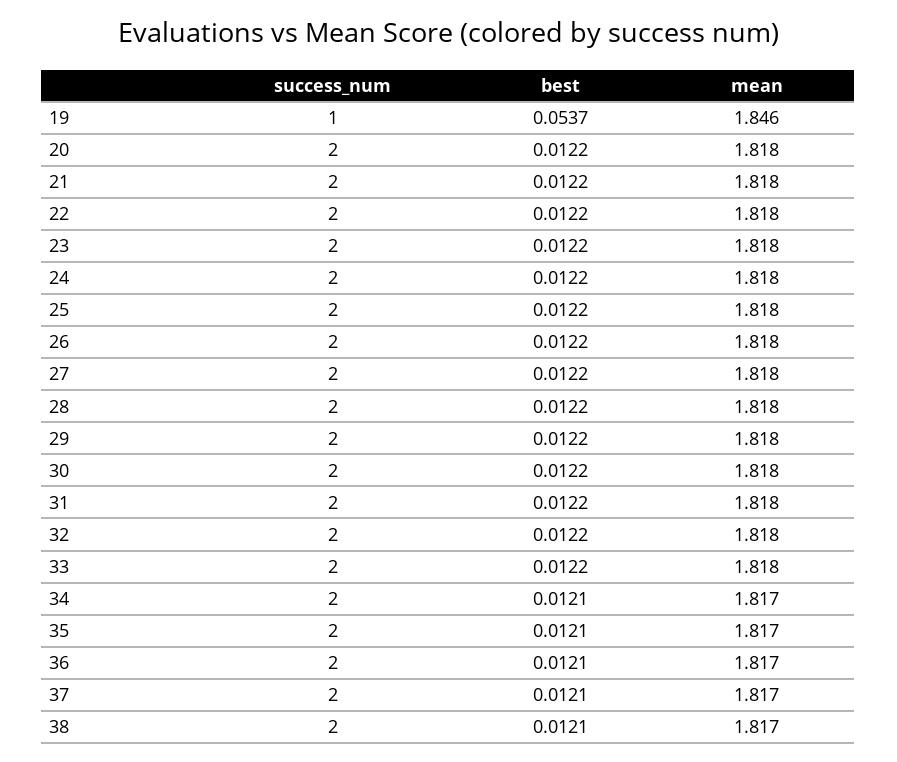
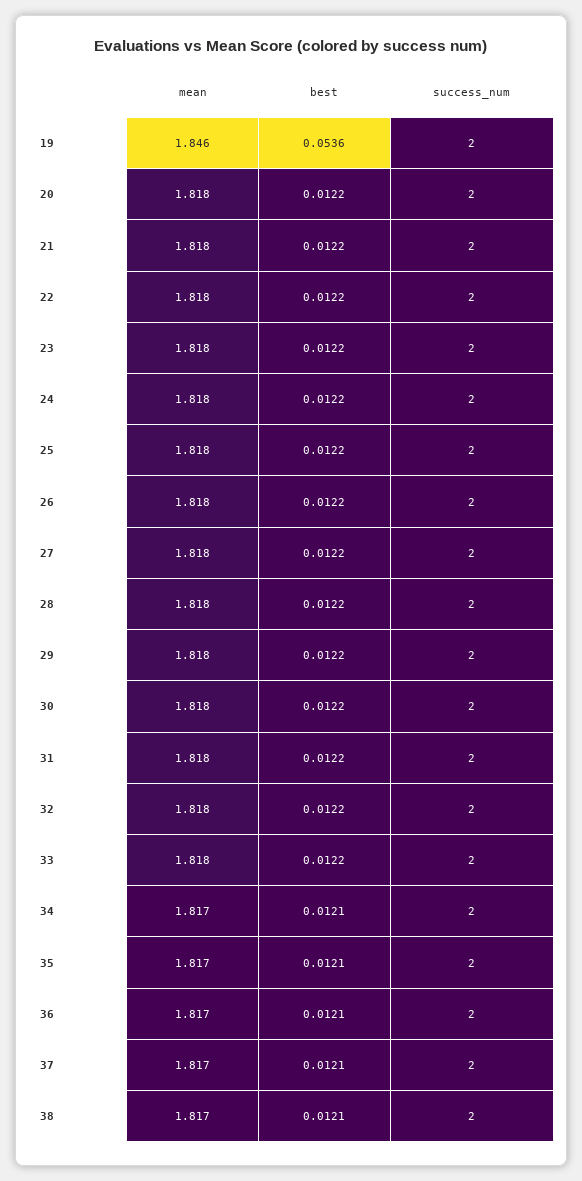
success_num, 19: 1 -> 2
best, 19: 0.0537 -> 0.0536

